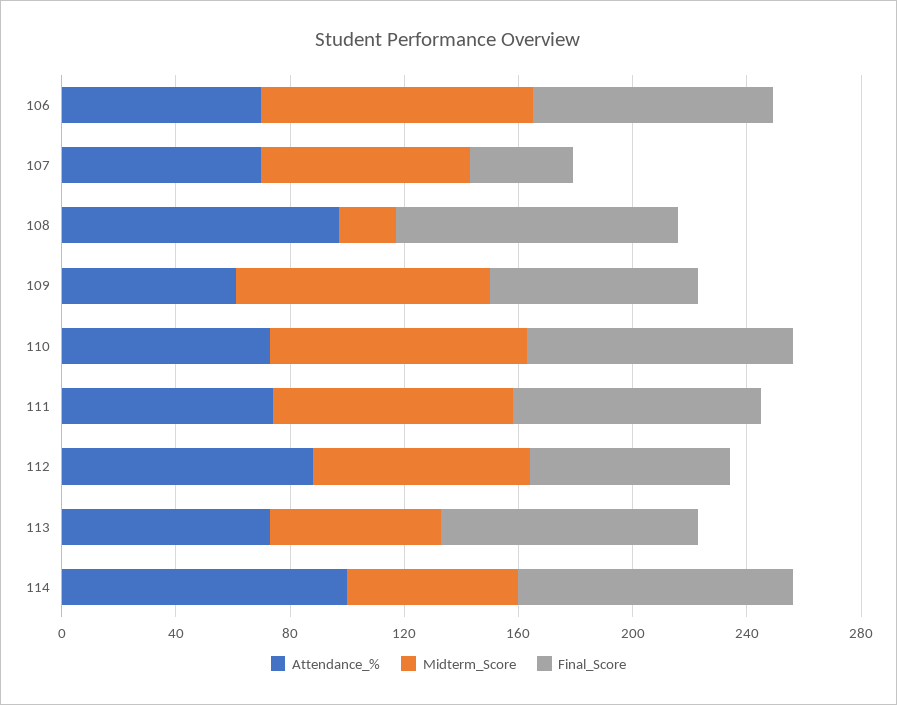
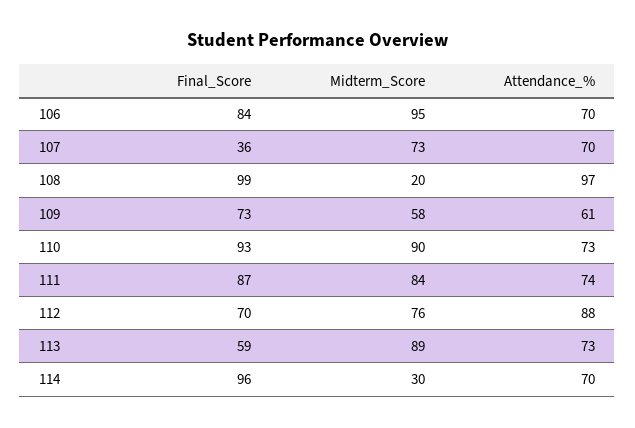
Midterm_Score, 109: 90 -> 58
Midterm_Score, 113: 60 -> 89
Final_Score, 113: 90 -> 59
Attendance_%, 114: 100 -> 70
Midterm_Score, 114: 60 -> 30

